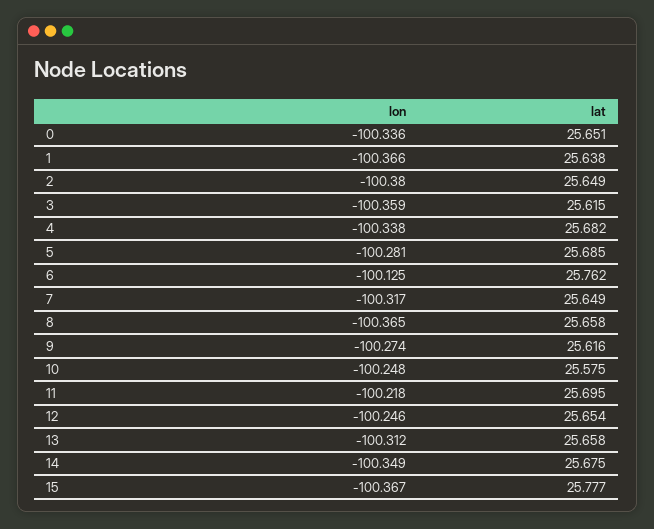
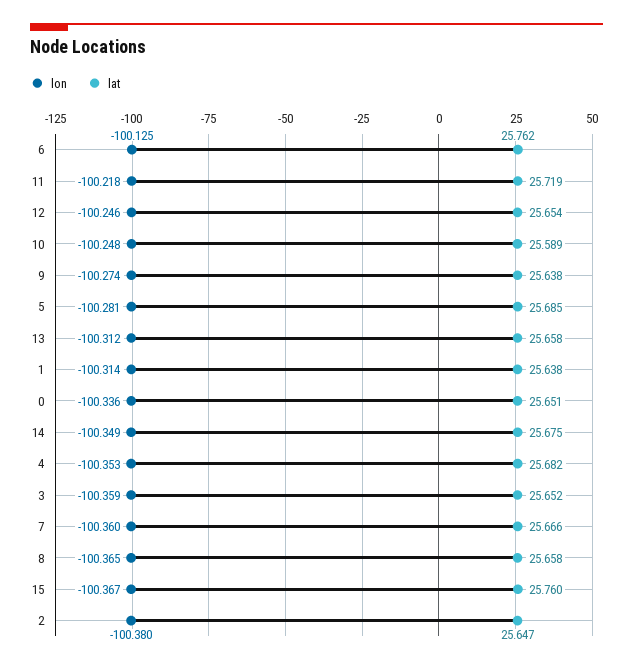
lon, 1: -100.366 -> -100.314
lat, 2: 25.649 -> 25.647
lat, 3: 25.615 -> 25.652
lon, 4: -100.338 -> -100.353
lon, 7: -100.317 -> -100.36
lat, 7: 25.649 -> 25.666
lat, 9: 25.616 -> 25.638
lat, 10: 25.575 -> 25.589
lat, 11: 25.695 -> 25.719
lat, 15: 25.777 -> 25.76

